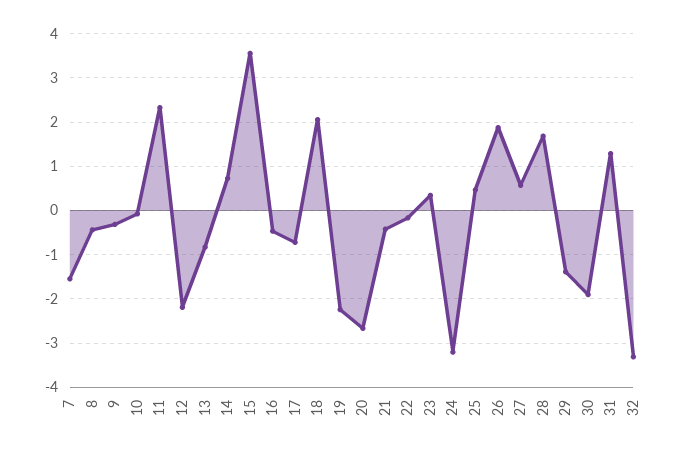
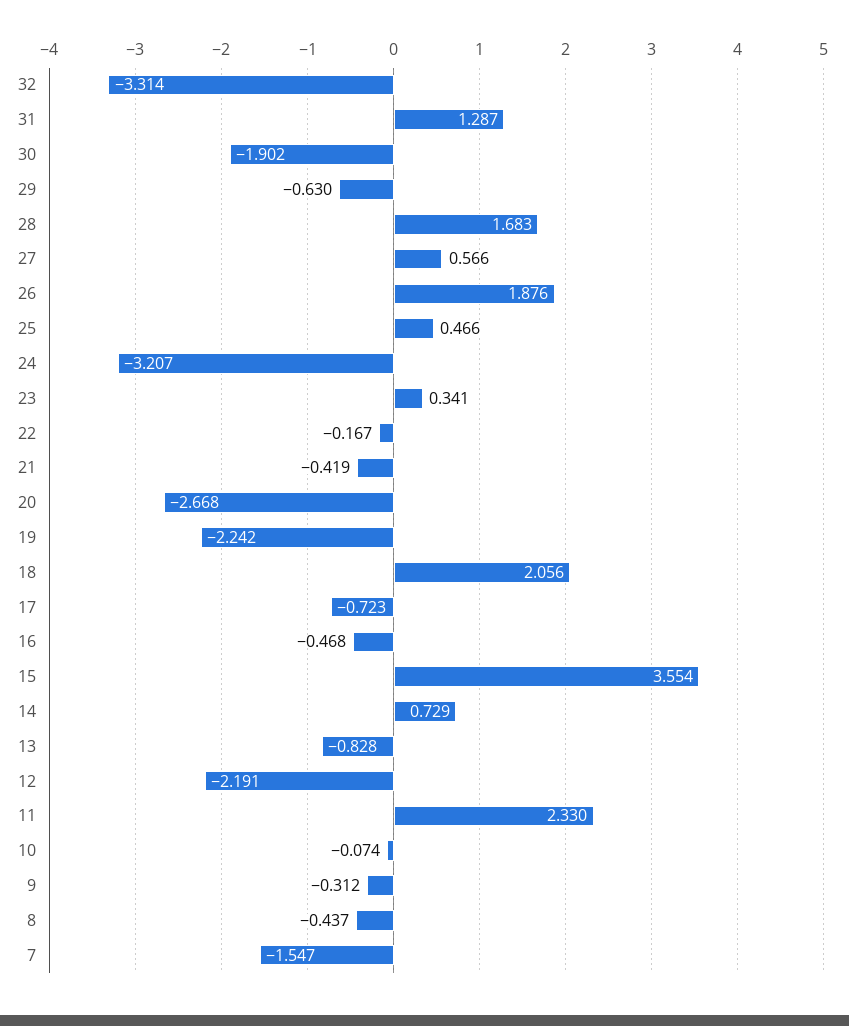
29: -1.4 -> -0.63

